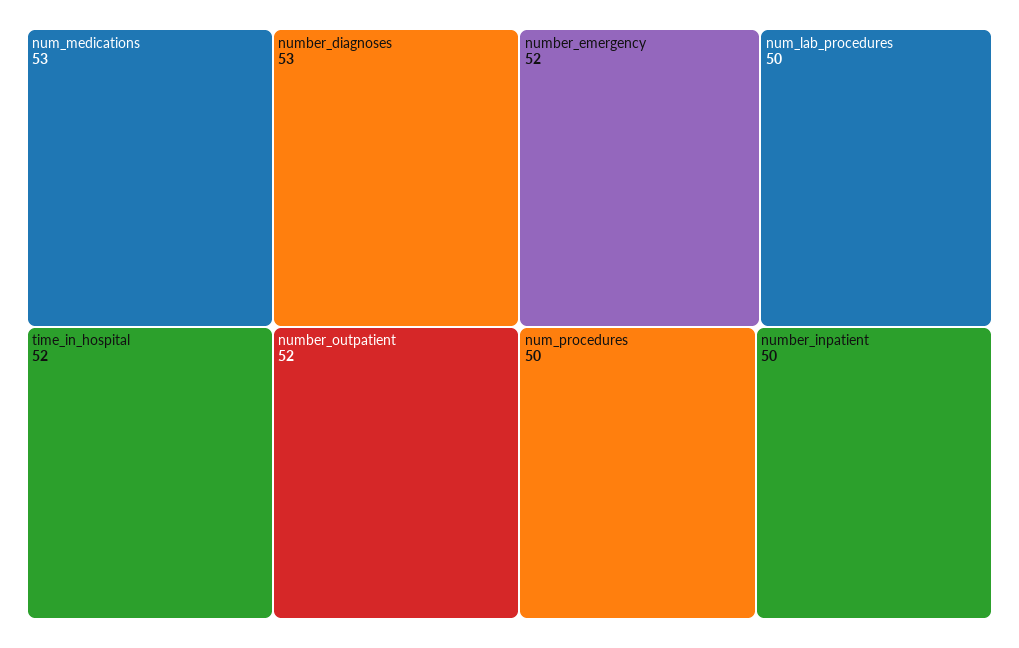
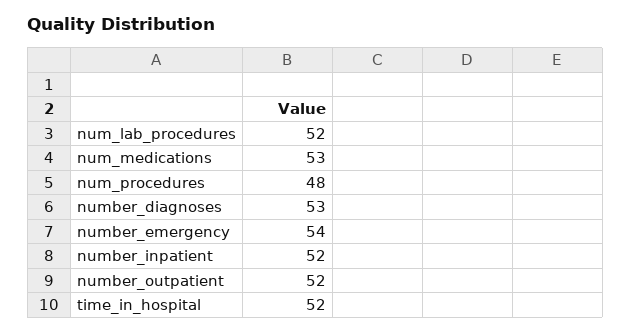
number_emergency: 52 -> 54
num_lab_procedures: 50 -> 52
num_procedures: 50 -> 48
number_inpatient: 50 -> 52

